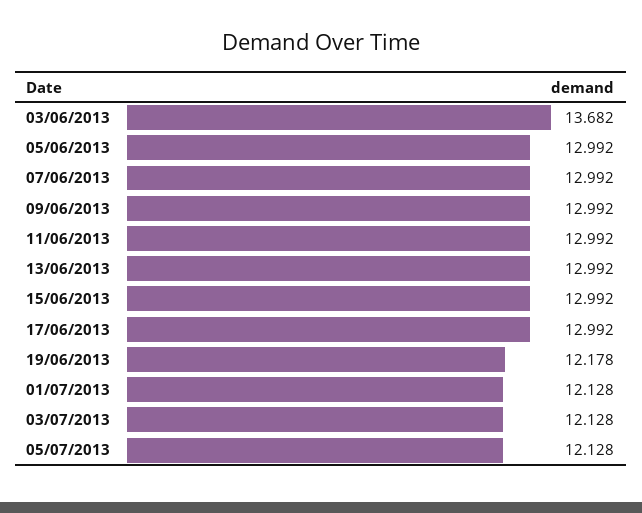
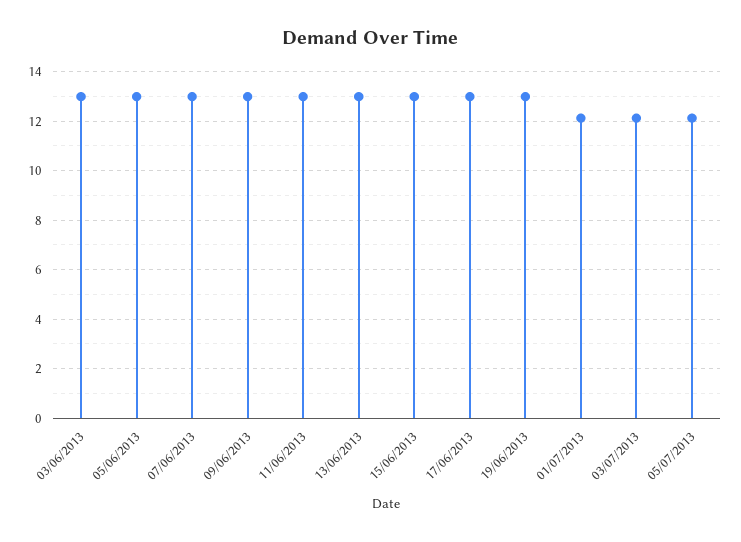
03/06/2013: 13.682 -> 13
19/06/2013: 12.178 -> 13

